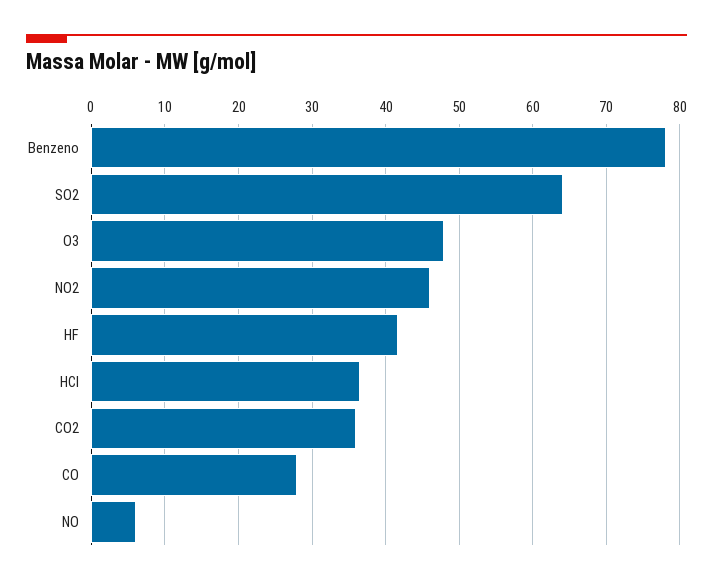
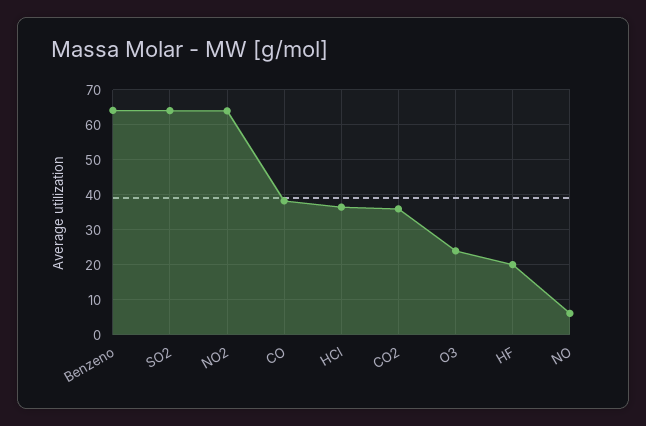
Benzeno: 78 -> 64
O3: 48 -> 24
NO2: 46 -> 64
HF: 42 -> 20
CO: 28 -> 38

